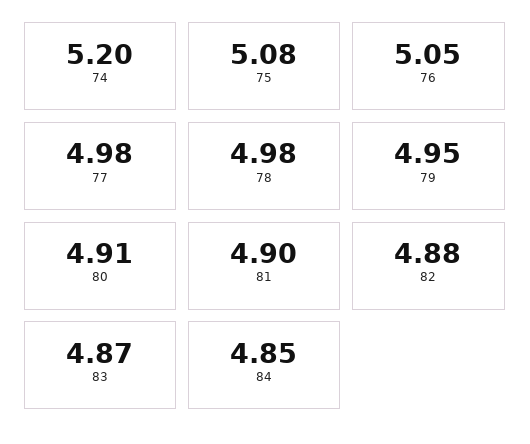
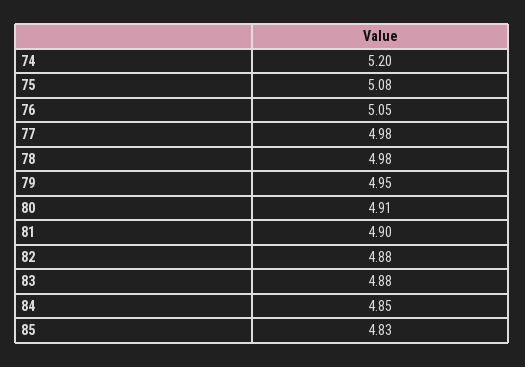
83: 4.87 -> 4.88
85: none -> 4.83

